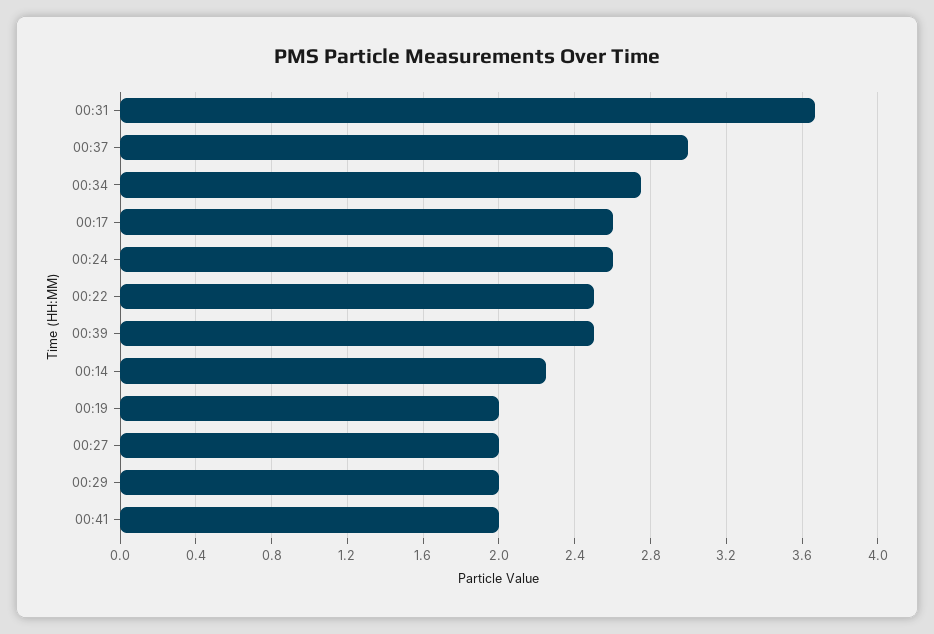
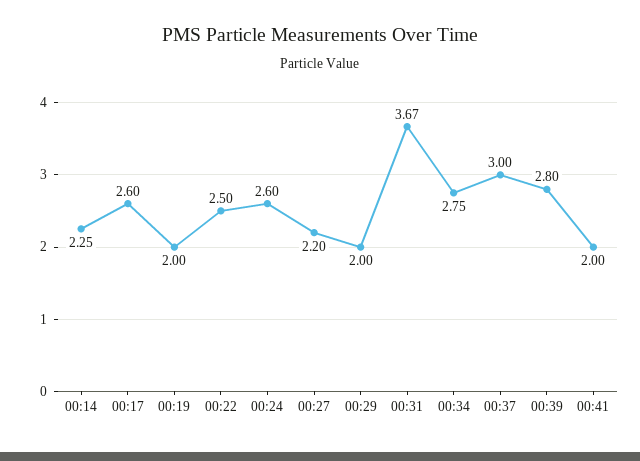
00:39: 2.5 -> 2.8
00:27: 2 -> 2.2

